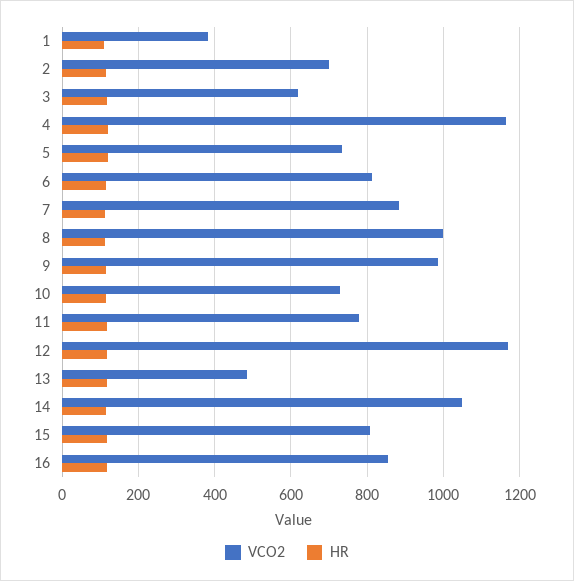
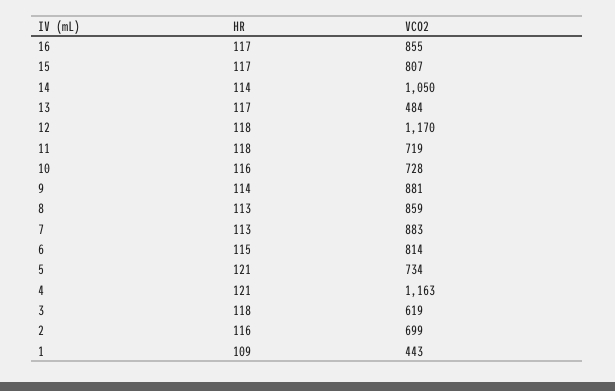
VCO2, 1: 380 -> 443
VCO2, 8: 1000 -> 859
VCO2, 9: 980 -> 881
VCO2, 11: 780 -> 719

